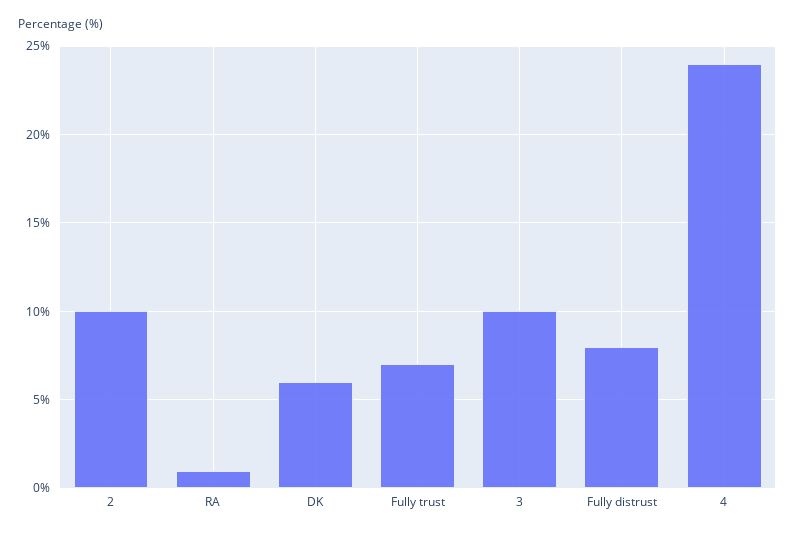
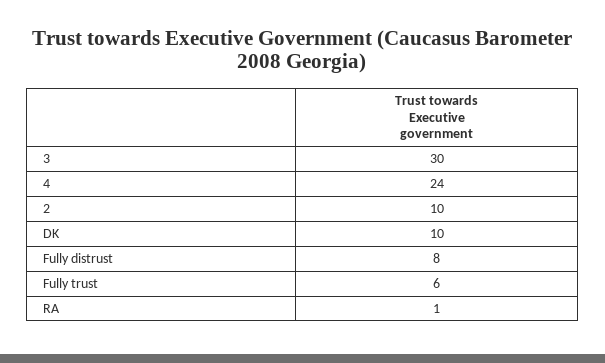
DK: 6 -> 10
Fully trust: 7 -> 6
3: 10 -> 30

